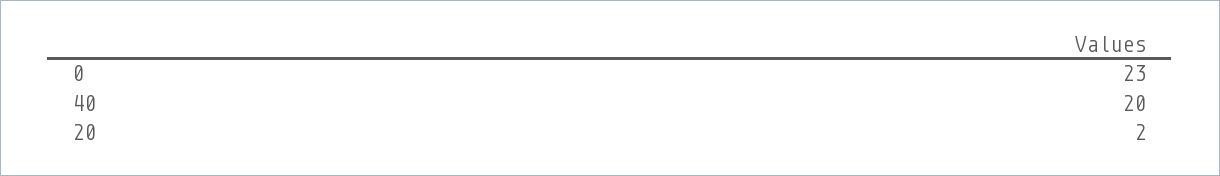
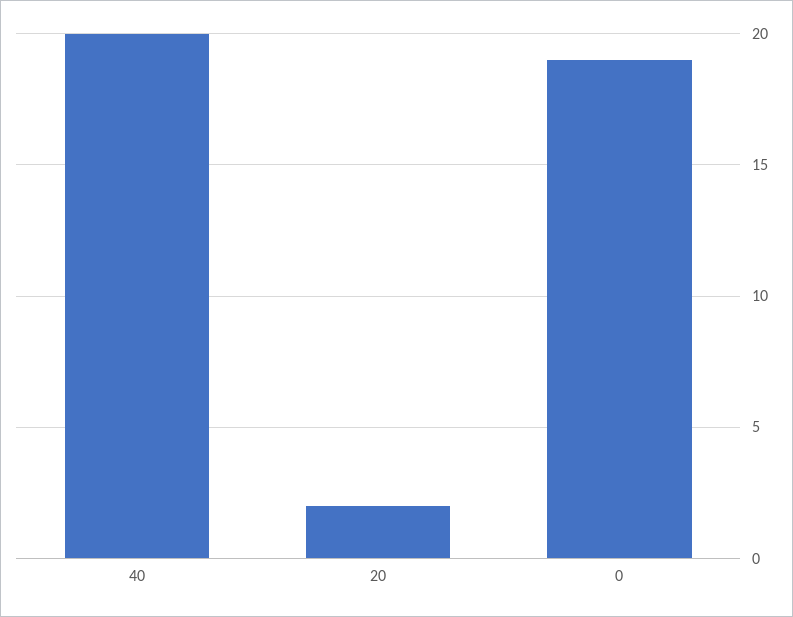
0: 23 -> 19

